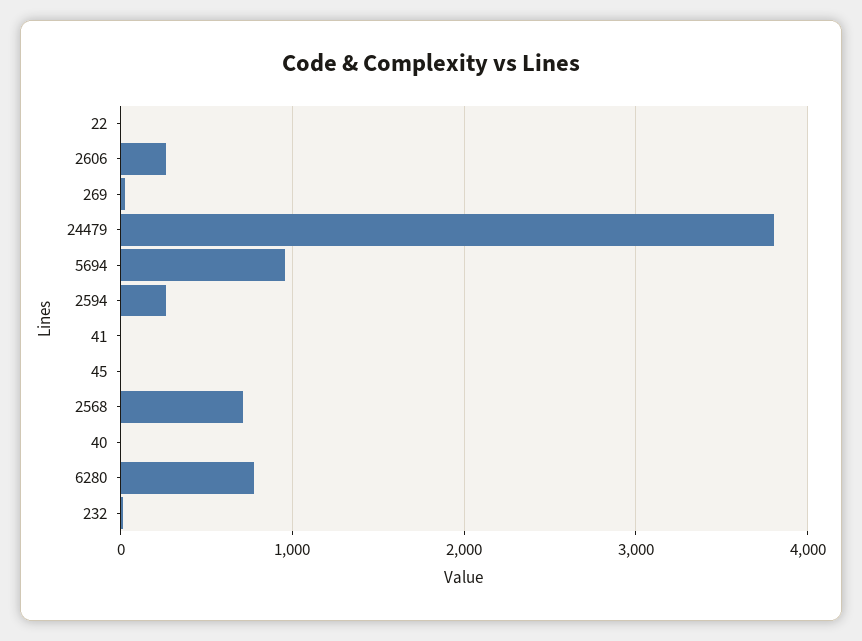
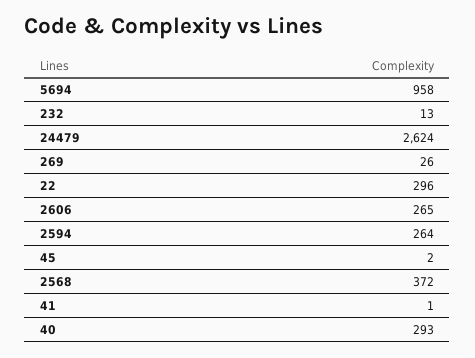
22: 0 -> 296
24479: 3800 -> 2624
2568: 700 -> 372
40: 0 -> 293
6280: 800 -> none

